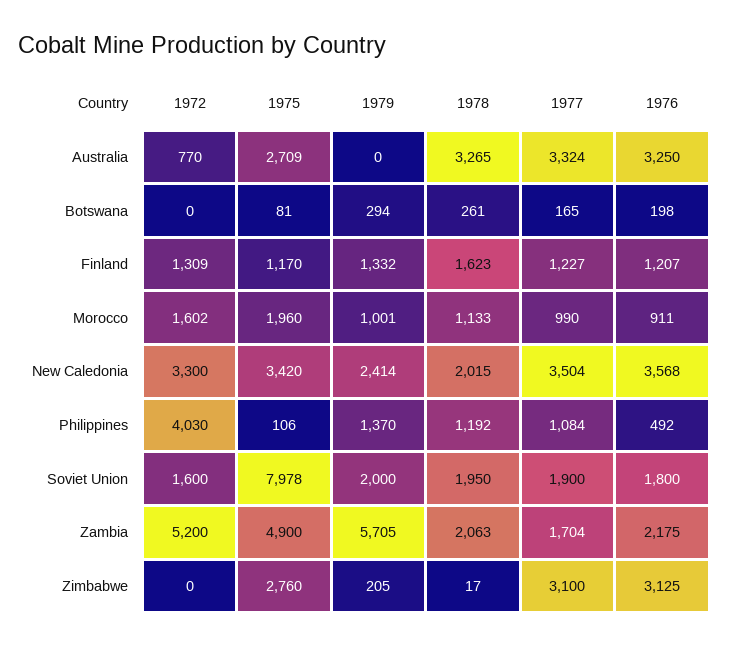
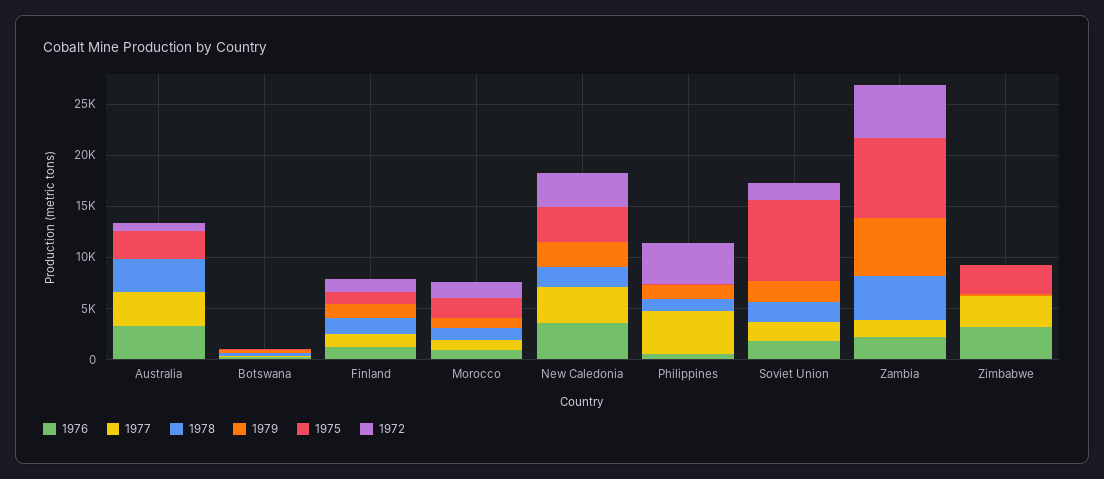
1977, Philippines: 1084 -> 4000
1975, Zambia: 4900 -> 8000
1978, Zambia: 2063 -> 4000

